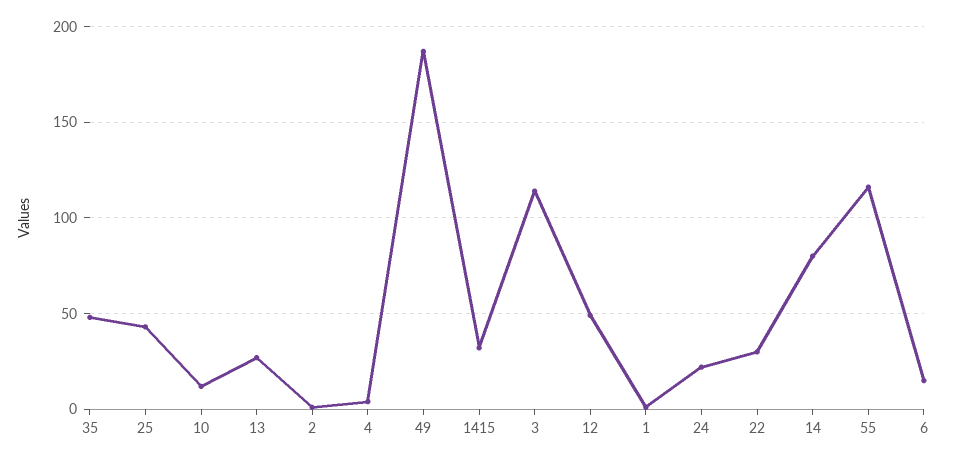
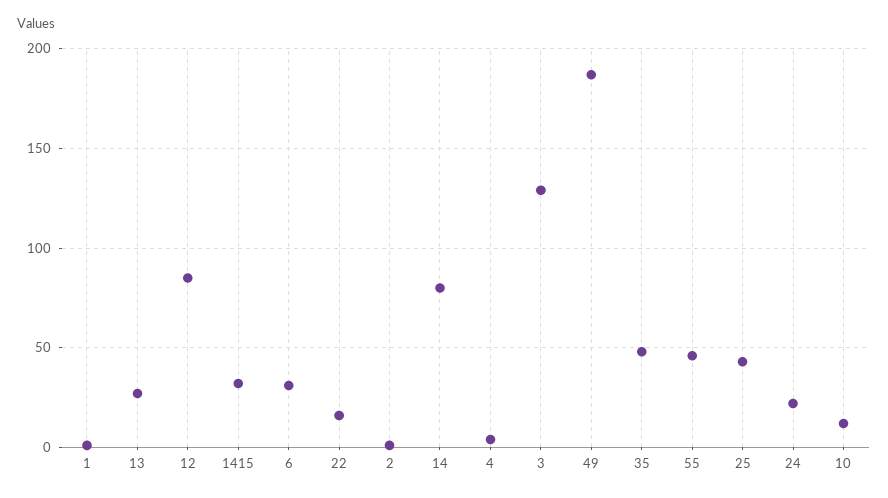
3: 115 -> 130
12: 50 -> 85
22: 30 -> 15
55: 115 -> 45
6: 15 -> 30

